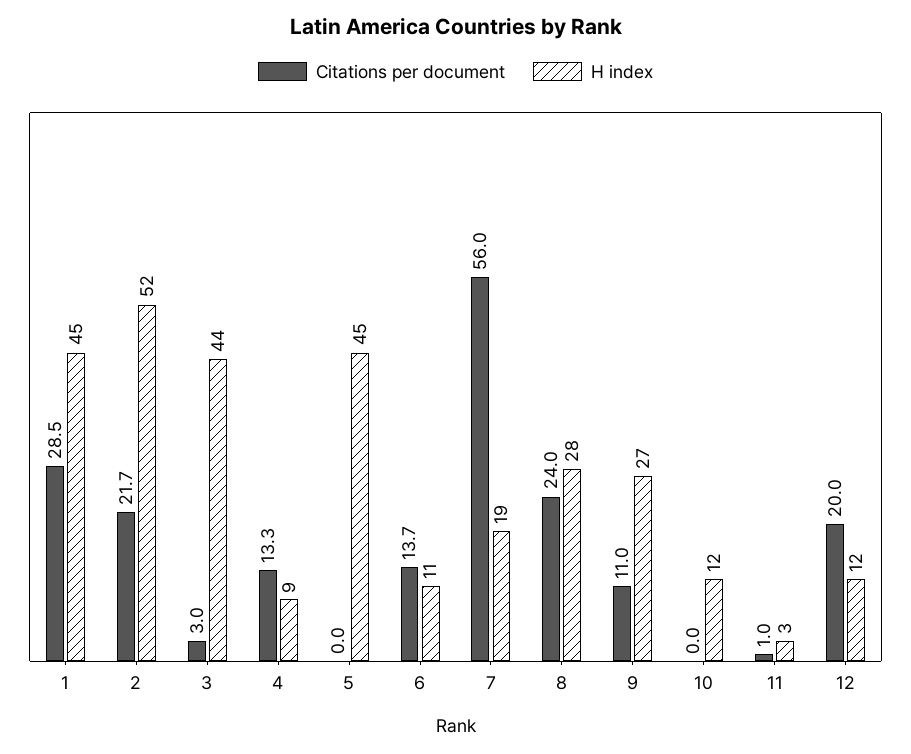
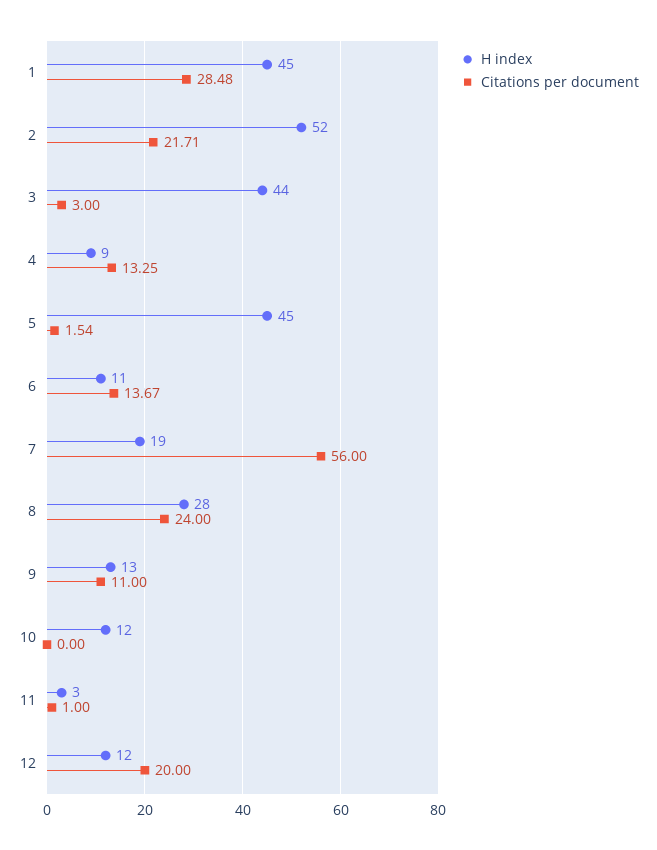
Citations per document, 5: 0 -> 1.54
H index, 9: 27 -> 13

